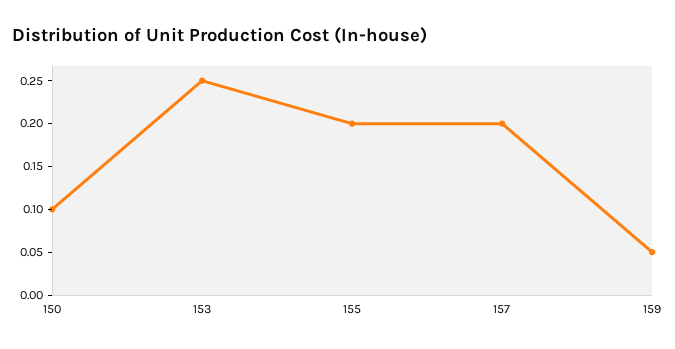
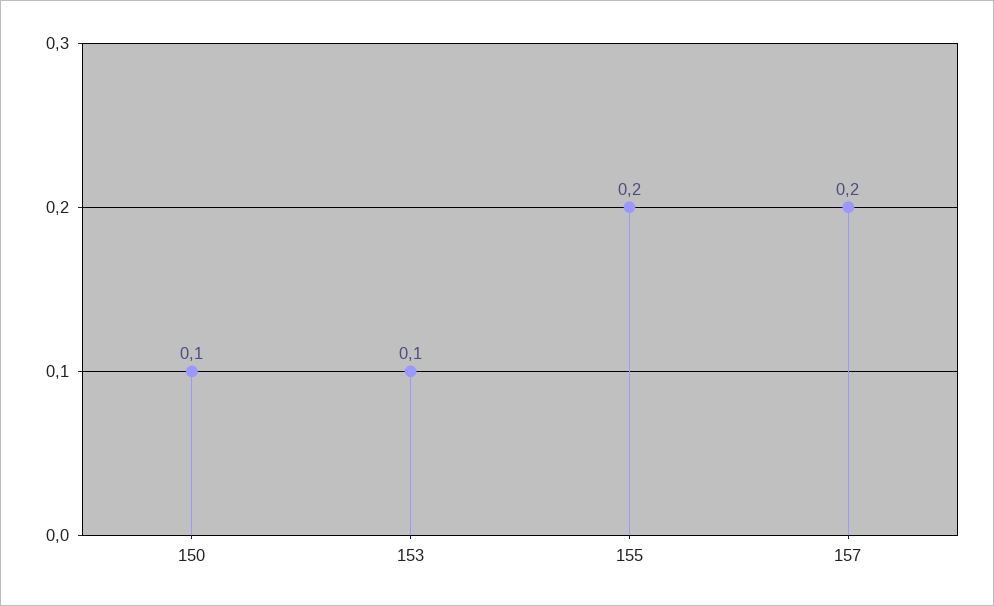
153: 0.25 -> 0.1
159: 0.05 -> none

